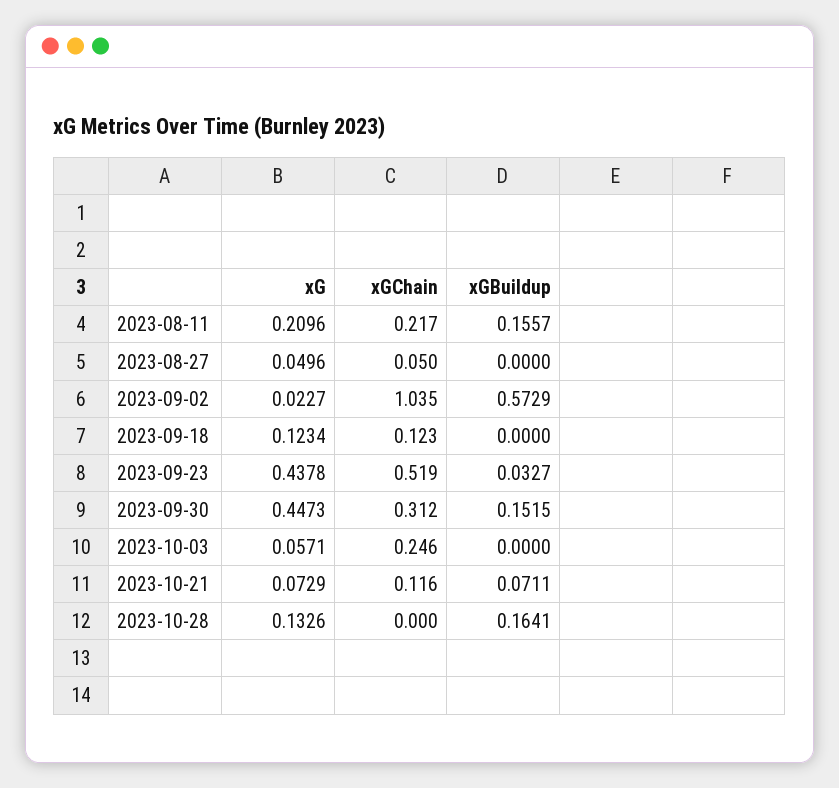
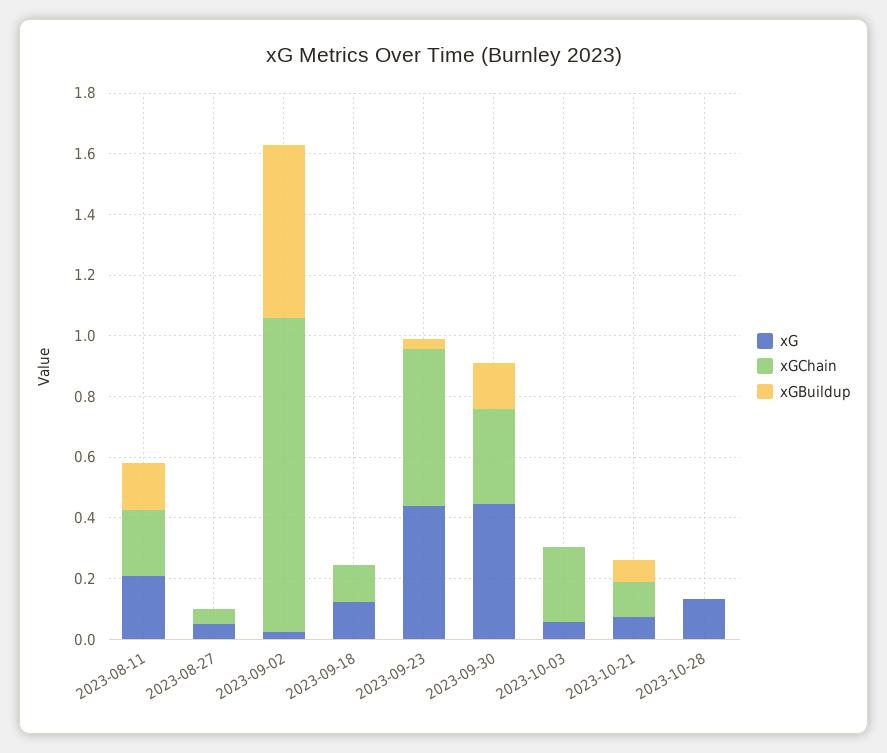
xGBuildup, 2023-10-28: 0.1641 -> 0

